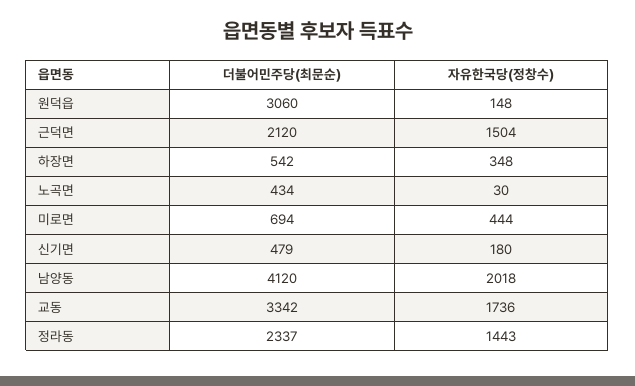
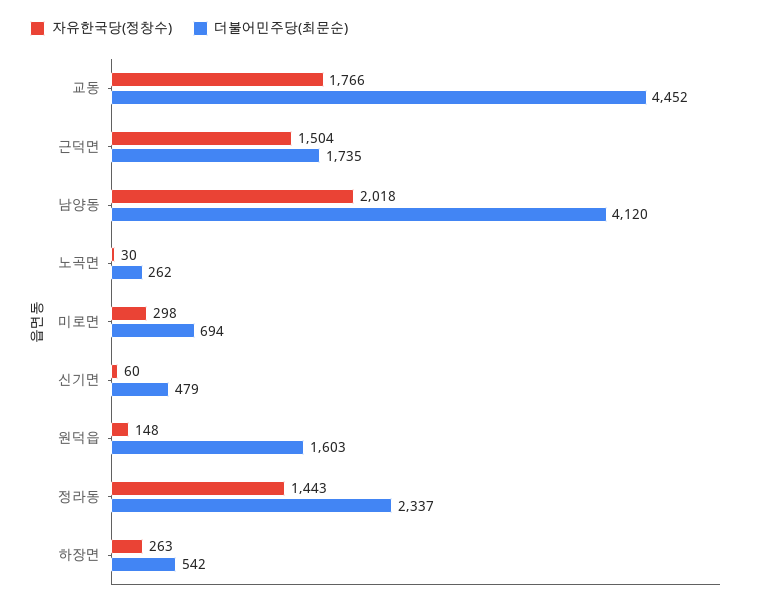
더불어민주당(최문순), 원덕읍: 3060 -> 1603
더불어민주당(최문순), 근덕면: 2120 -> 1735
자유한국당(정창수), 하장면: 348 -> 263
더불어민주당(최문순), 노곡면: 434 -> 262
자유한국당(정창수), 미로면: 444 -> 298
자유한국당(정창수), 신기면: 180 -> 60
더불어민주당(최문순), 교동: 3342 -> 4452
자유한국당(정창수), 교동: 1736 -> 1766

